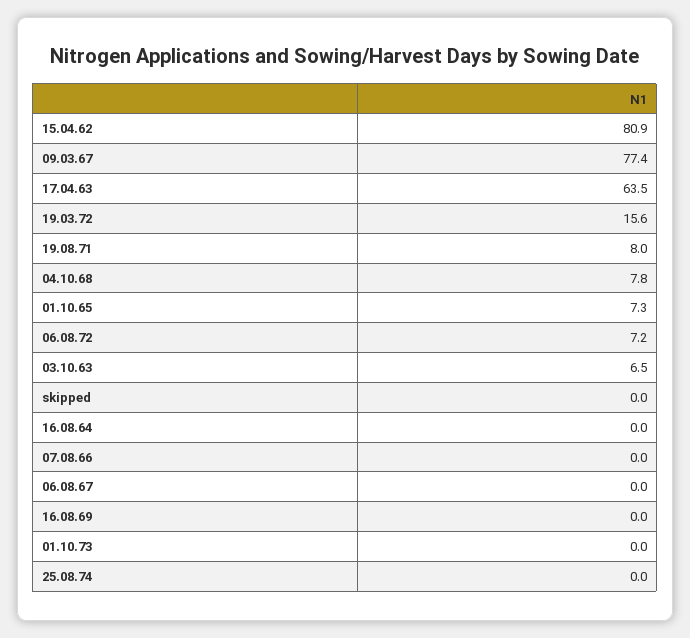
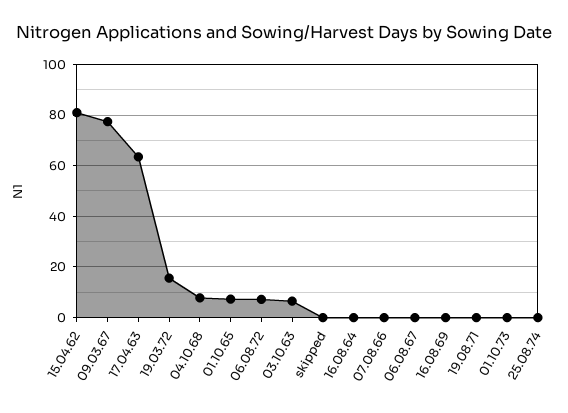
19.08.71: 8 -> 0

